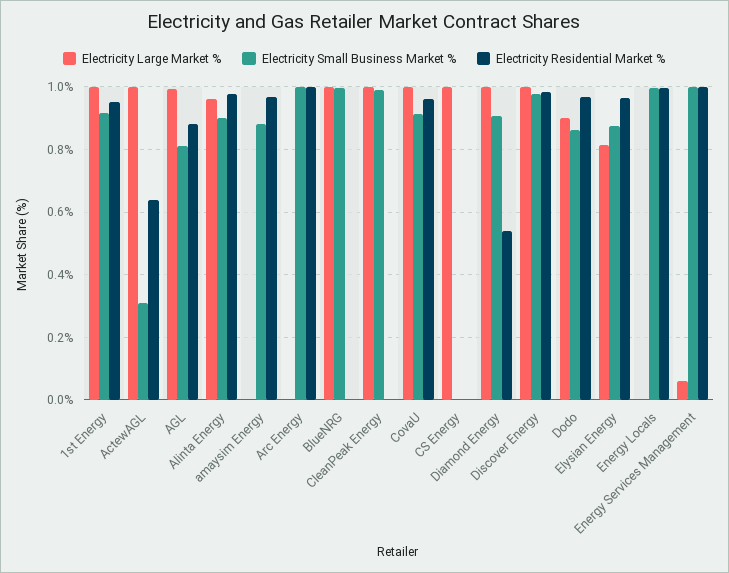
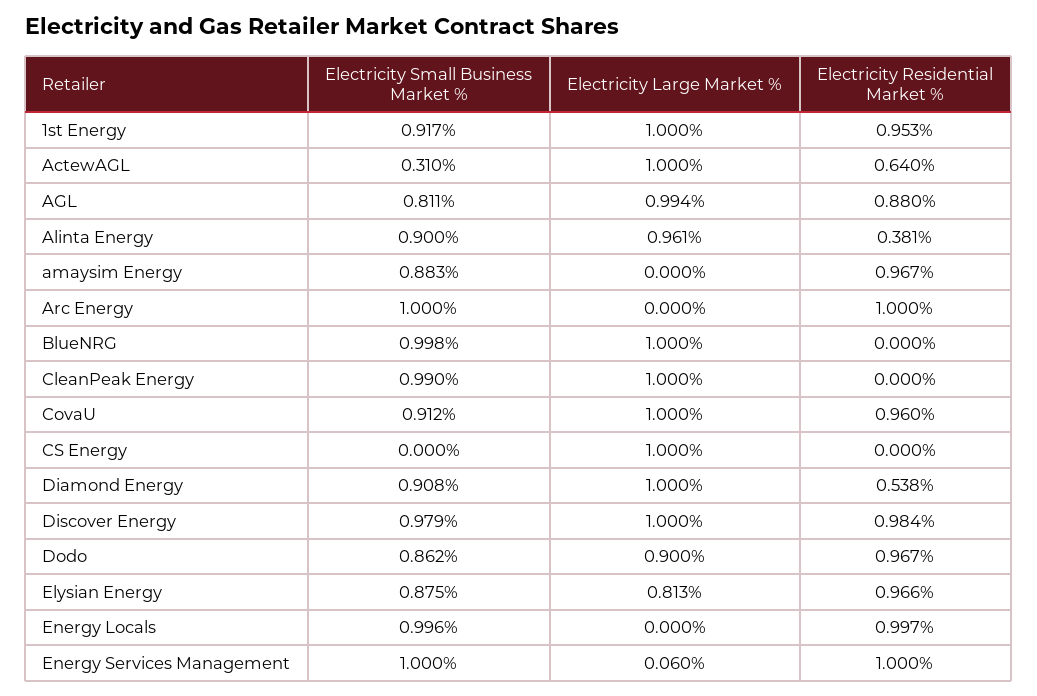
Electricity Residential Market %, Alinta Energy: 0.98 -> 0.381

